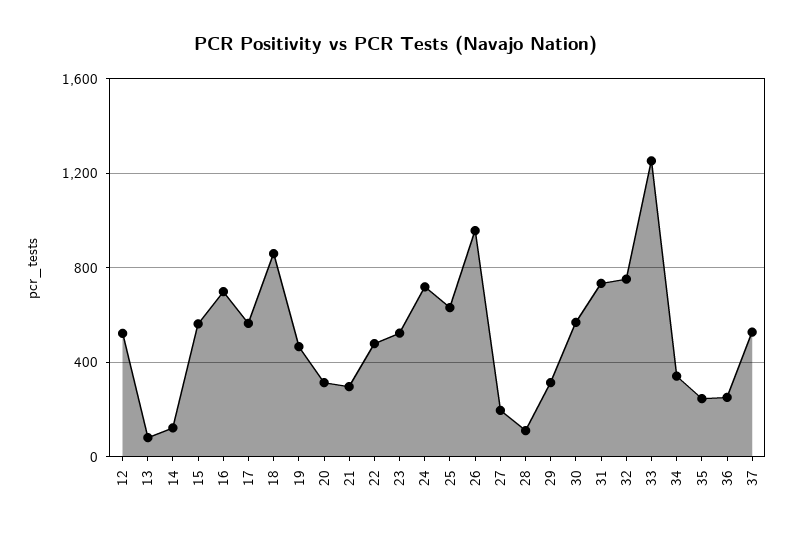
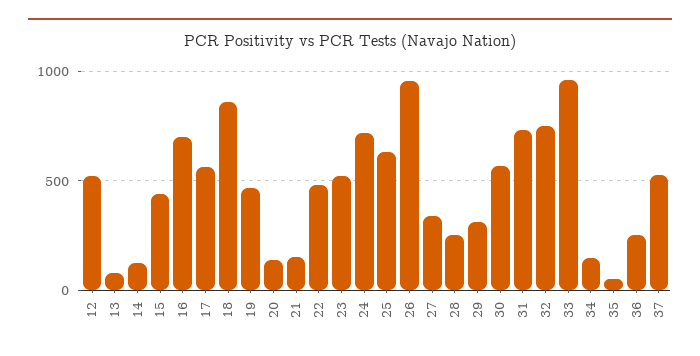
15: 550 -> 450
20: 300 -> 150
21: 300 -> 150
27: 200 -> 350
28: 100 -> 250
33: 1250 -> 950
34: 350 -> 150
35: 250 -> 50

